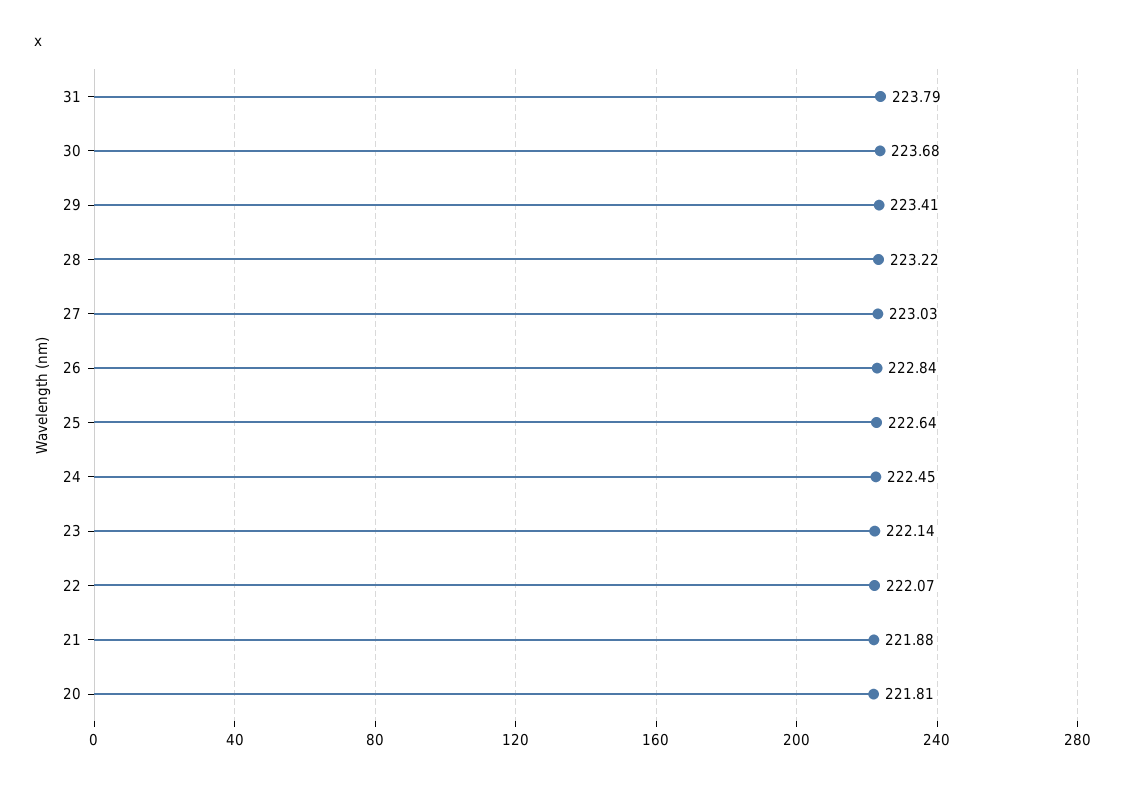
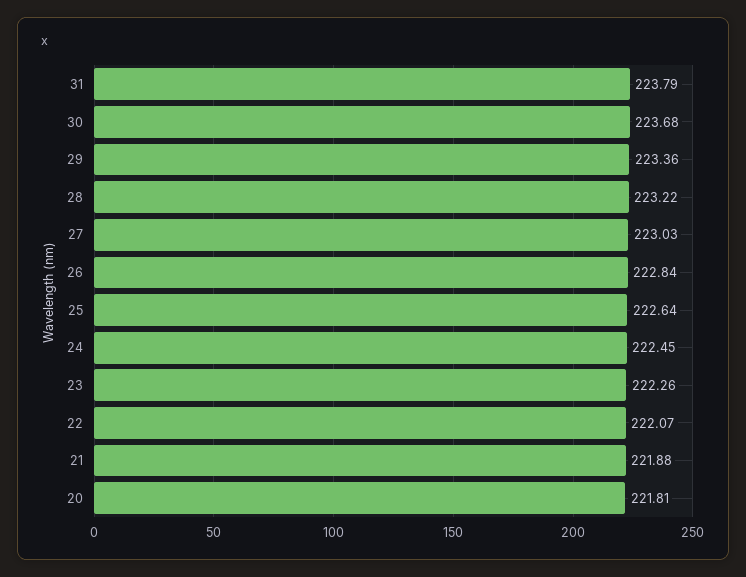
29: 223.41 -> 223.36
23: 222.14 -> 222.26

